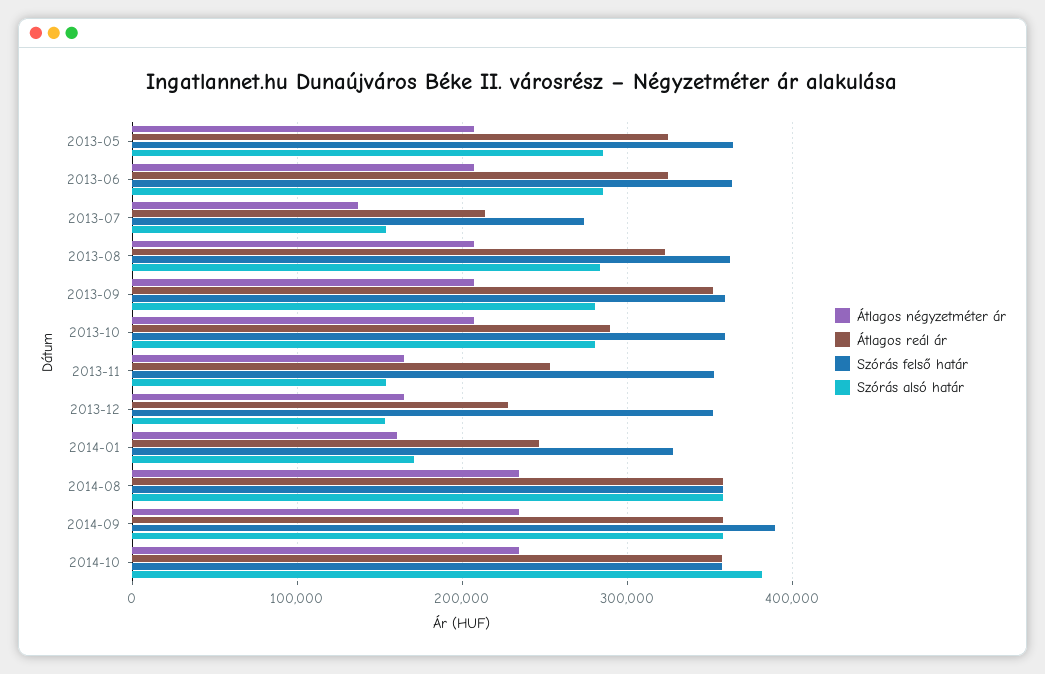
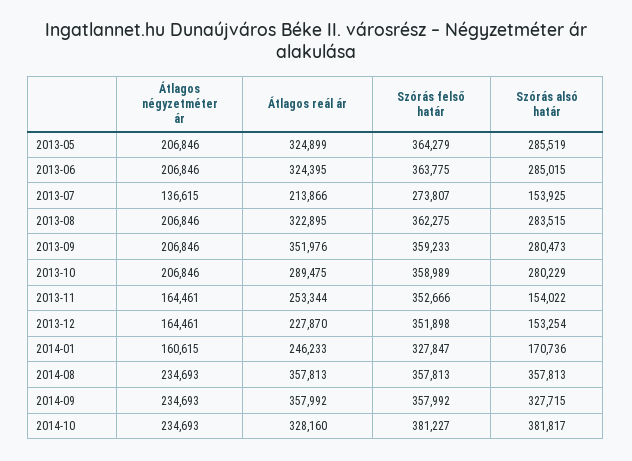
Szórás felső határ, 2014-09: 390000 -> 357992
Szórás alsó határ, 2014-09: 360000 -> 327715
Átlagos reál ár, 2014-10: 360000 -> 328160
Szórás felső határ, 2014-10: 360000 -> 381227

